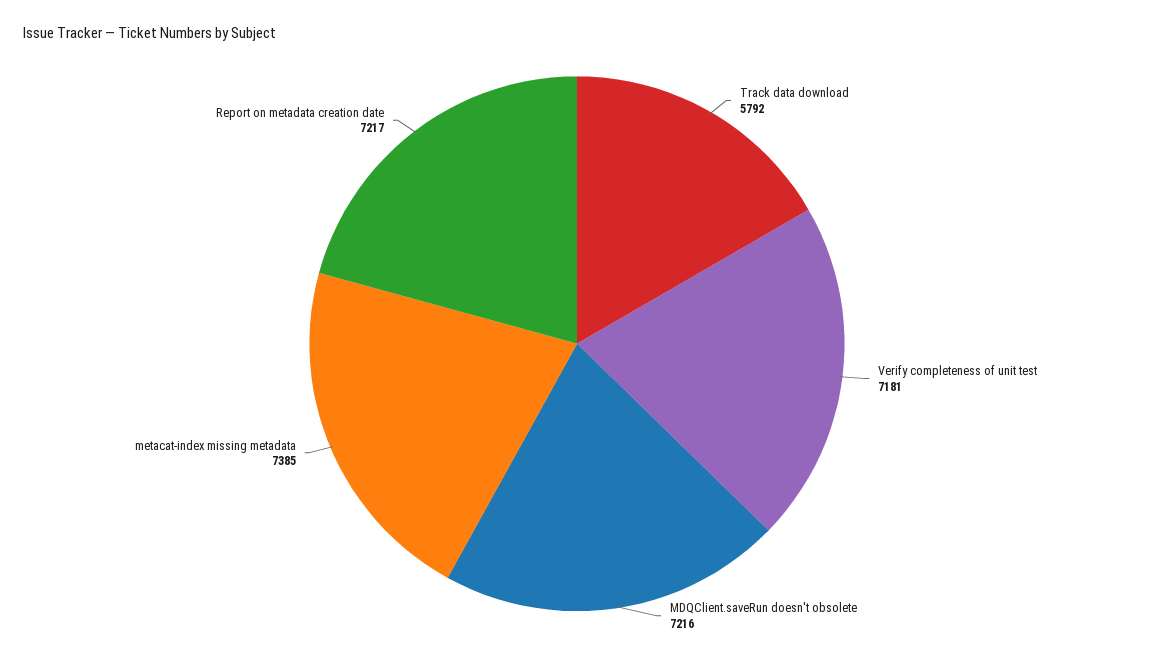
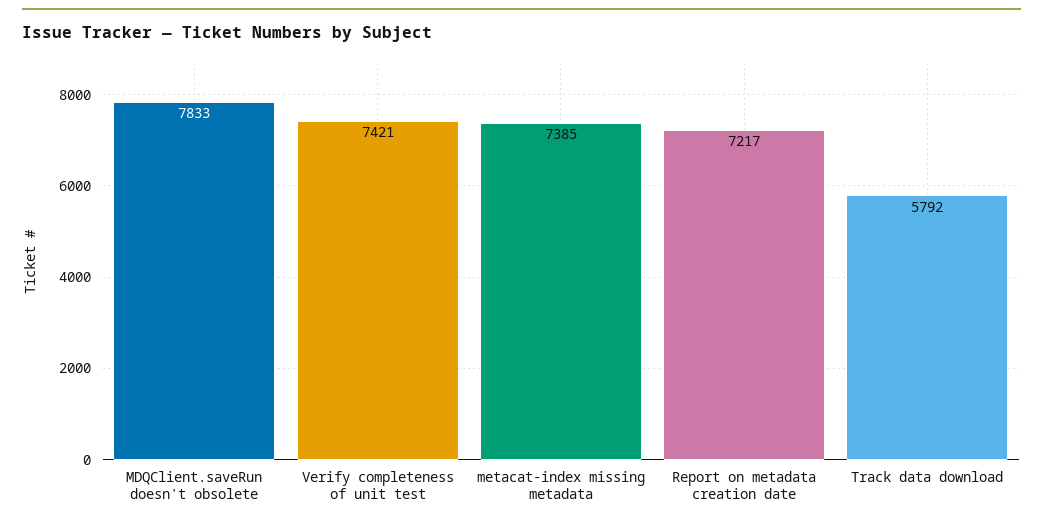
Verify completeness of unit test: 7181 -> 7421
MDQClient.saveRun doesn't obsolete: 7216 -> 7833

